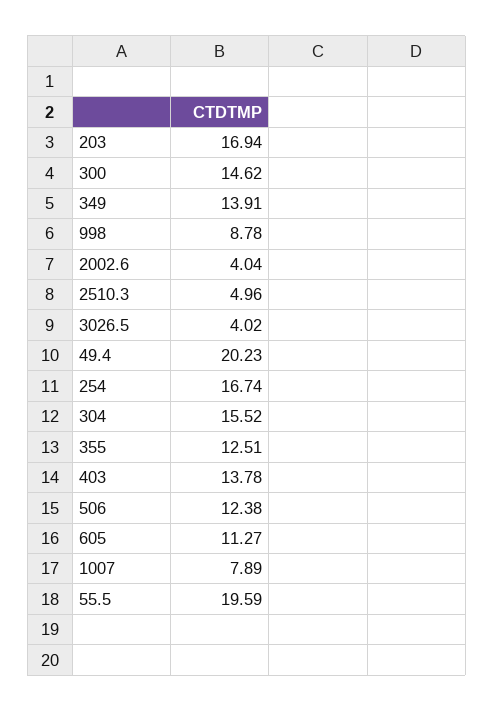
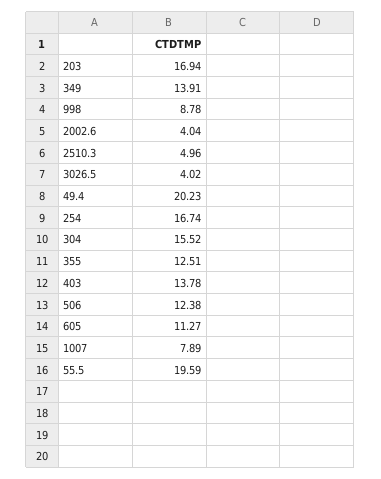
300: 14.62 -> none

